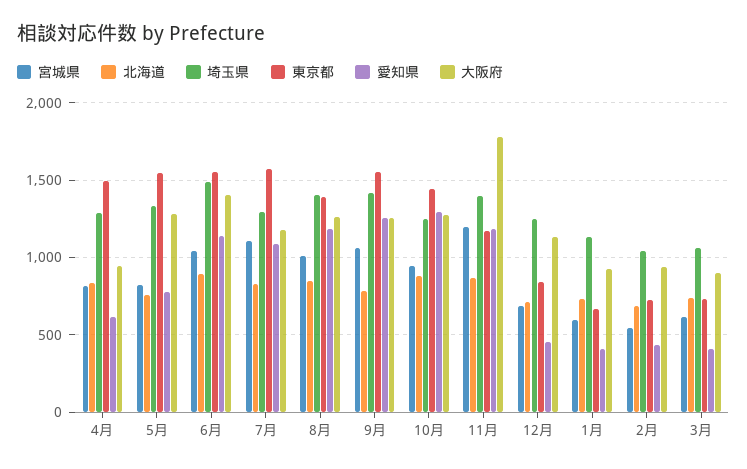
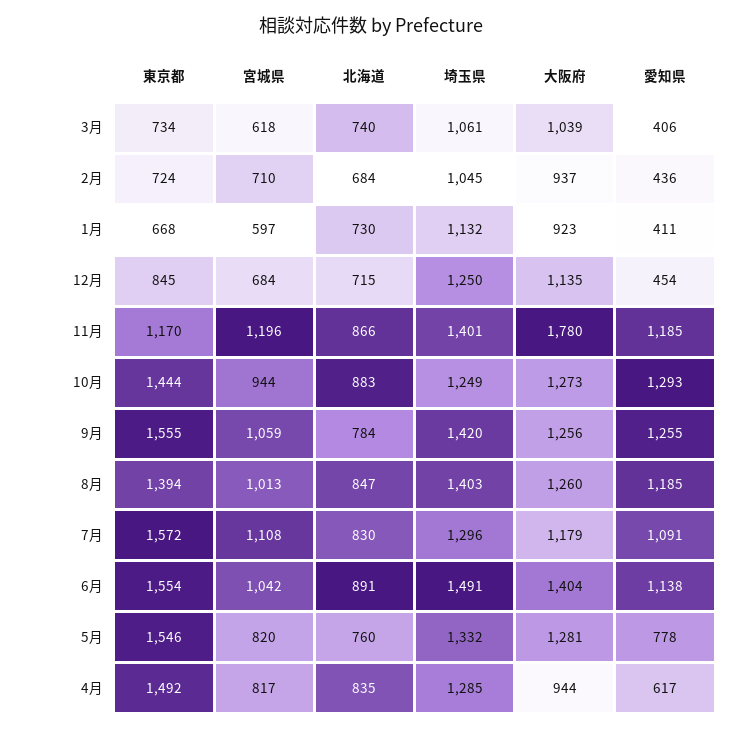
宮城県, 2月: 550 -> 710
大阪府, 3月: 900 -> 1039

